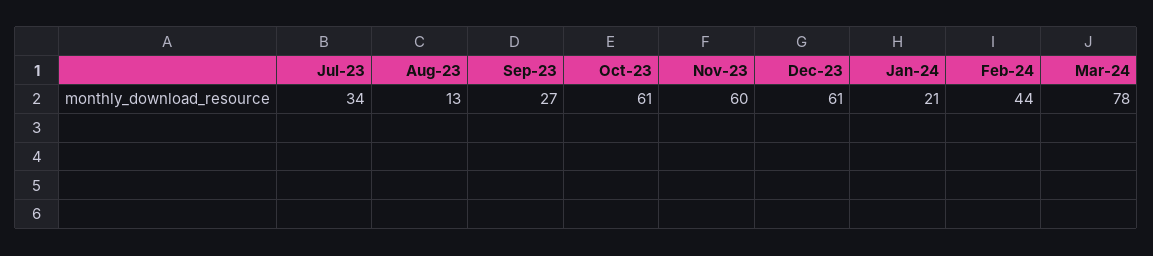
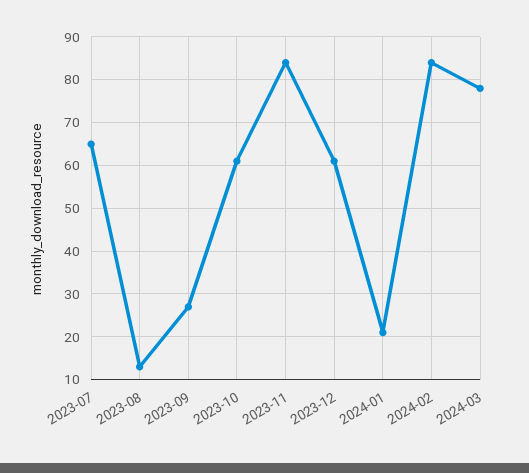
Jul-23: 34 -> 65
Nov-23: 60 -> 85
Feb-24: 44 -> 85

